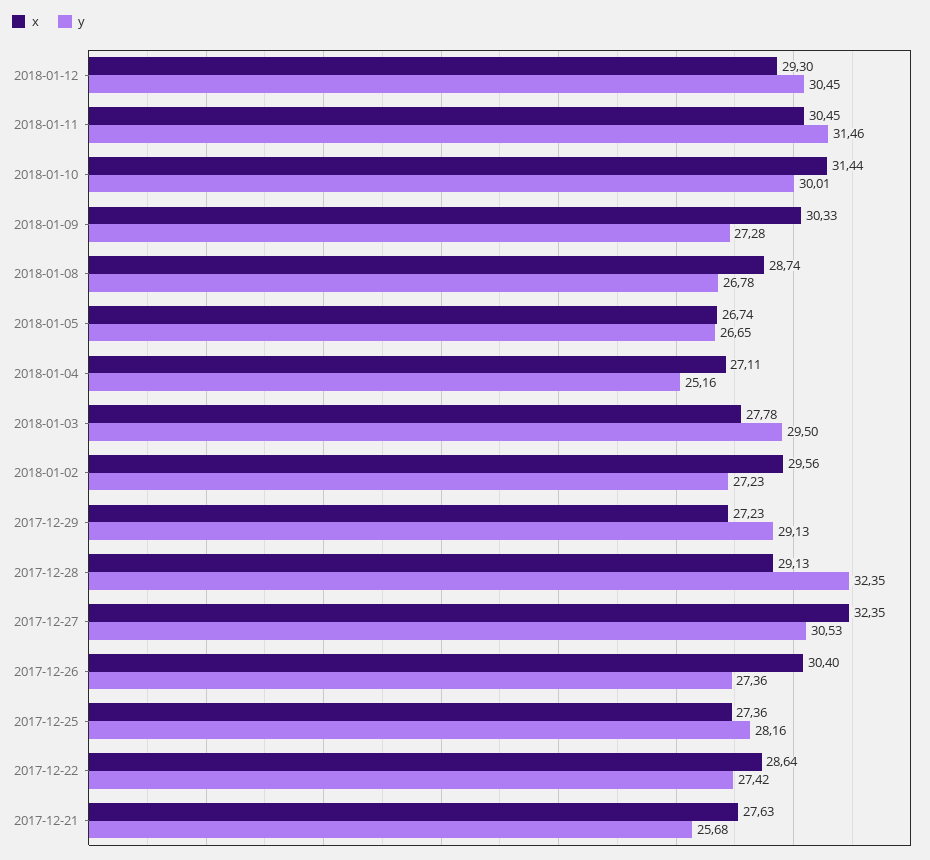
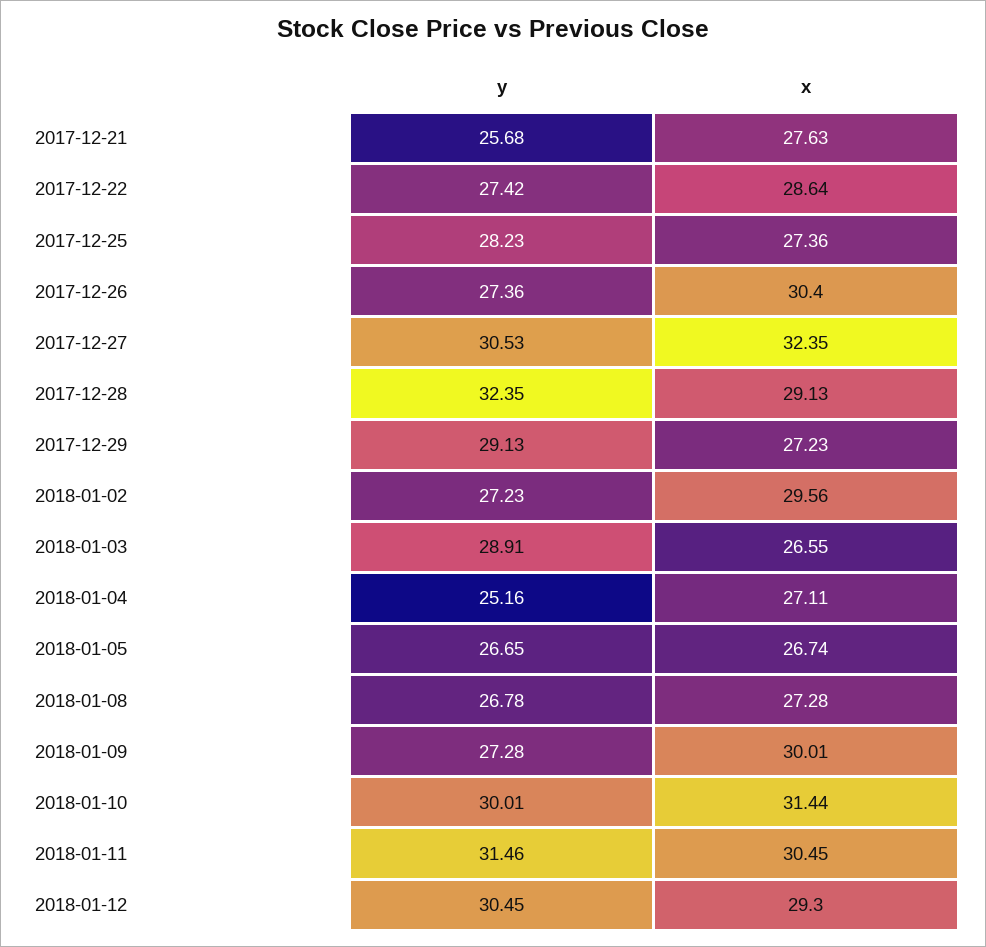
x, 2018-01-09: 30.33 -> 30.01
x, 2018-01-08: 28.74 -> 27.28
x, 2018-01-03: 27.78 -> 26.55
y, 2018-01-03: 29.5 -> 28.91
y, 2017-12-25: 28.16 -> 28.23

